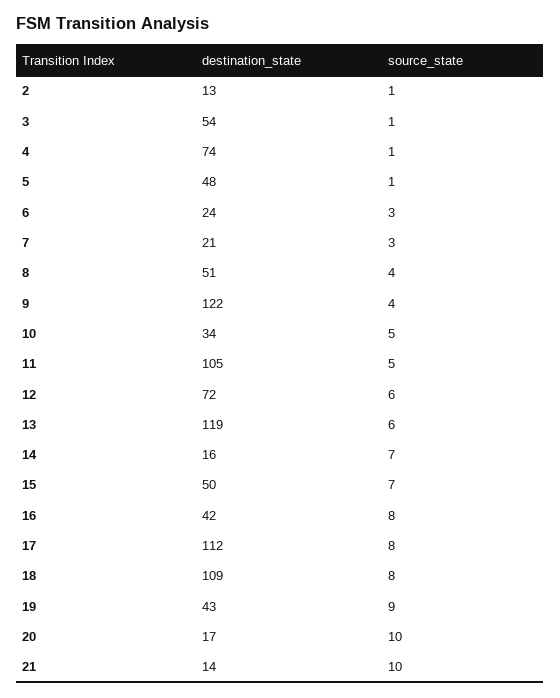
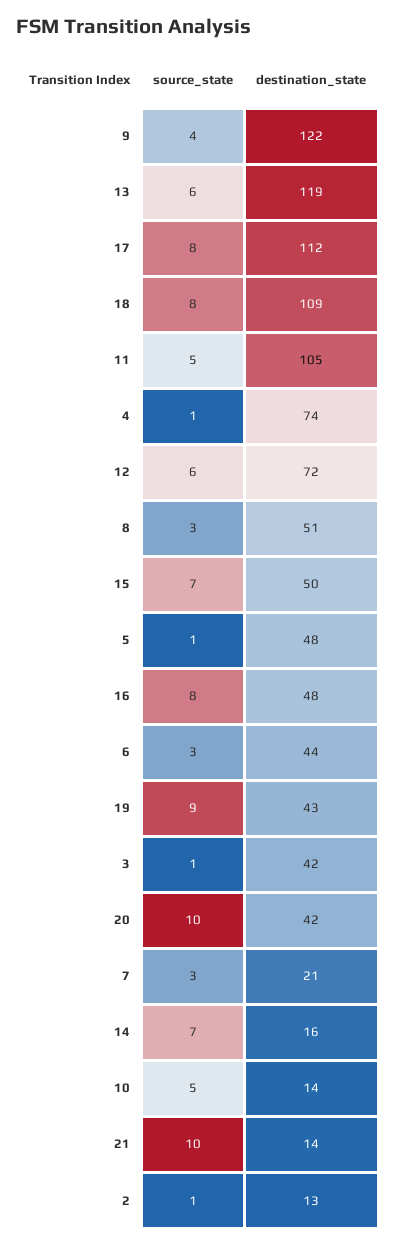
destination_state, 3: 54 -> 42
destination_state, 6: 24 -> 44
source_state, 8: 4 -> 3
destination_state, 10: 34 -> 14
destination_state, 16: 42 -> 48
destination_state, 20: 17 -> 42

